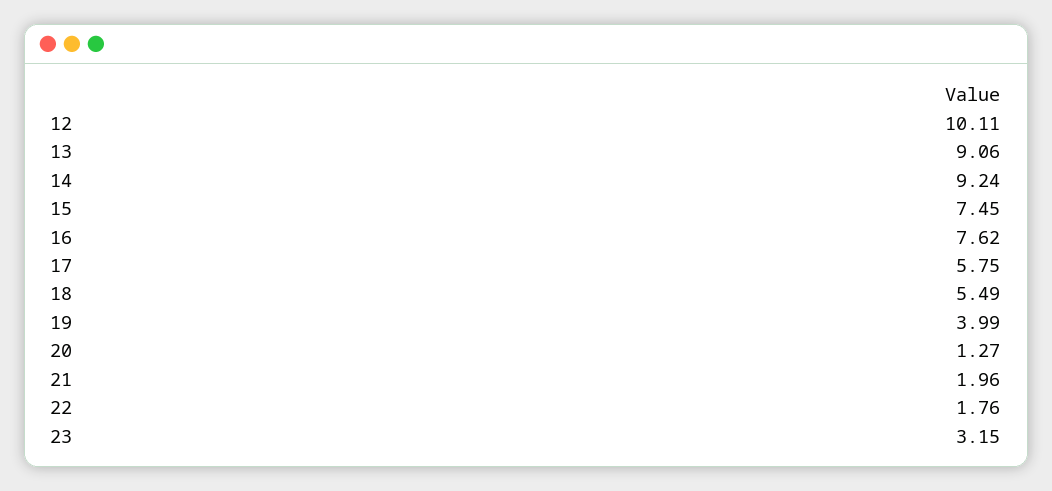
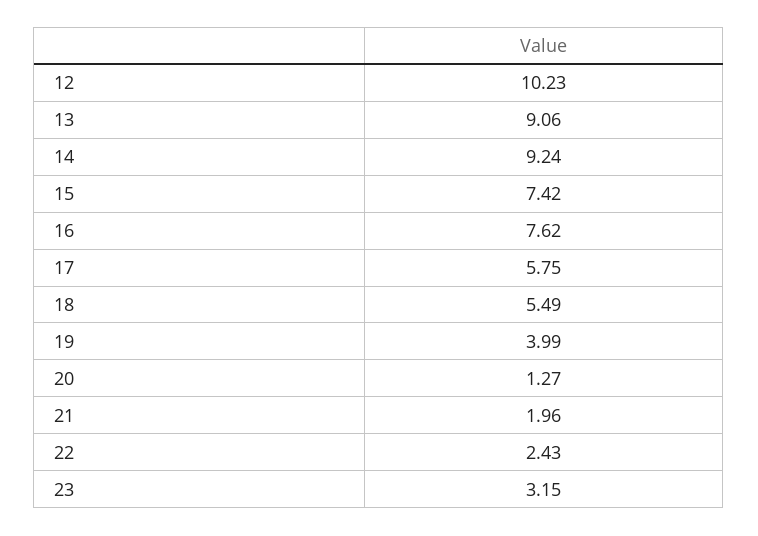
12: 10.11 -> 10.23
15: 7.45 -> 7.42
22: 1.76 -> 2.43

